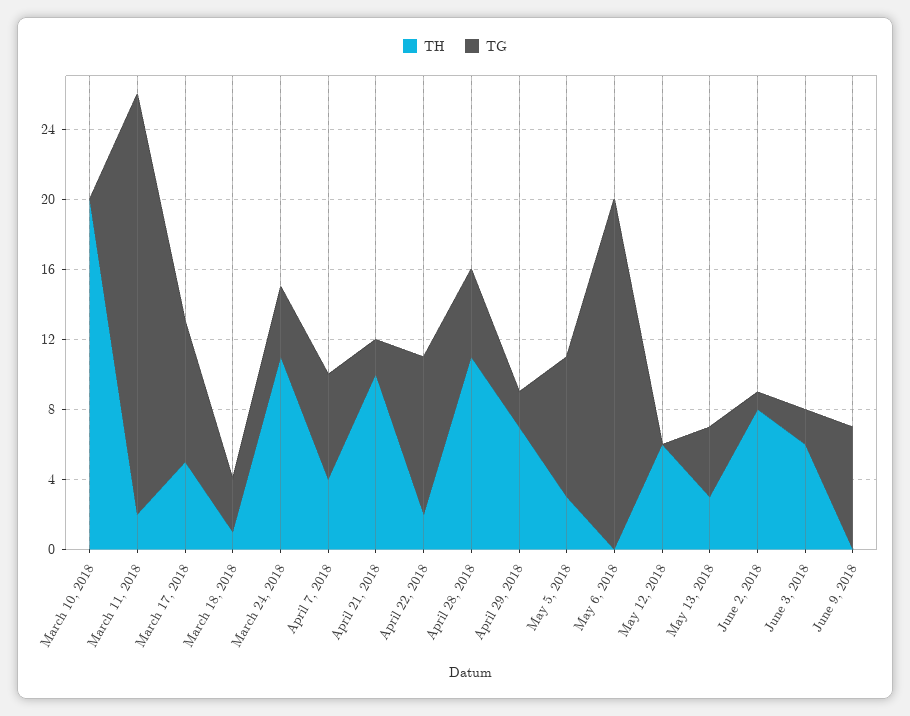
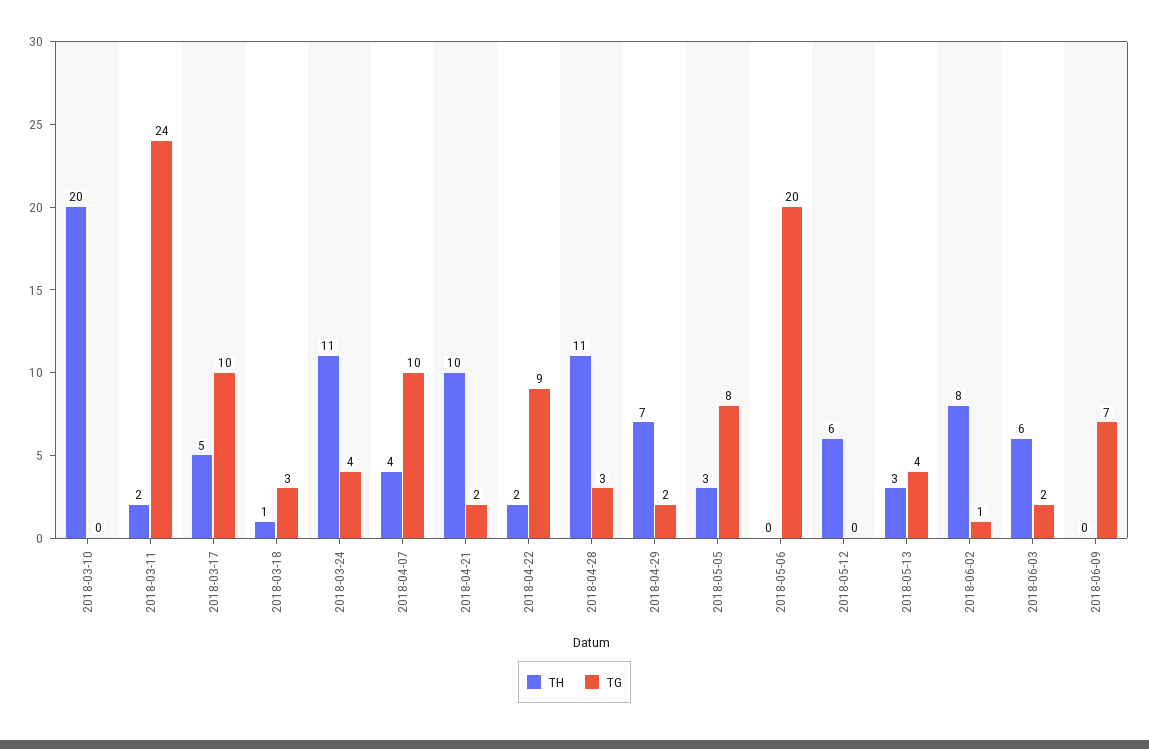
TG, March 17, 2018: 8 -> 10
TG, April 7, 2018: 6 -> 10
TG, April 28, 2018: 5 -> 3

